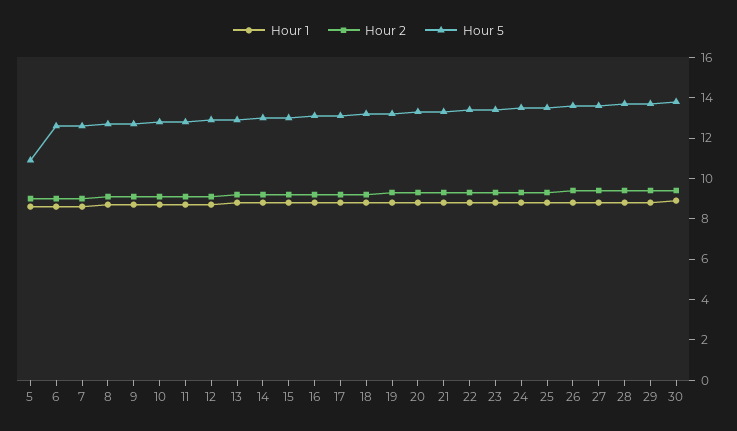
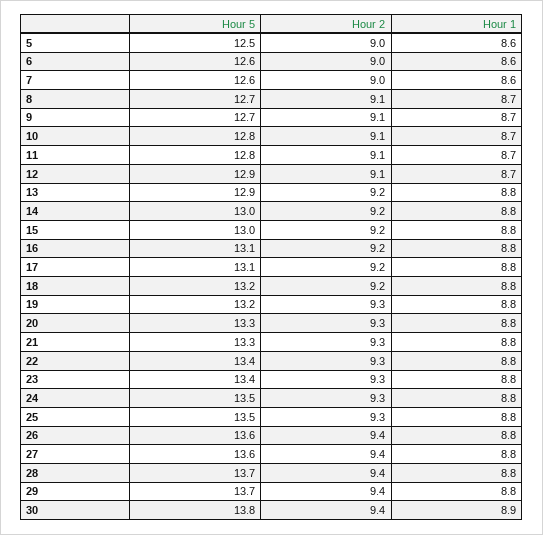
Hour 5, 5: 11 -> 12.5

